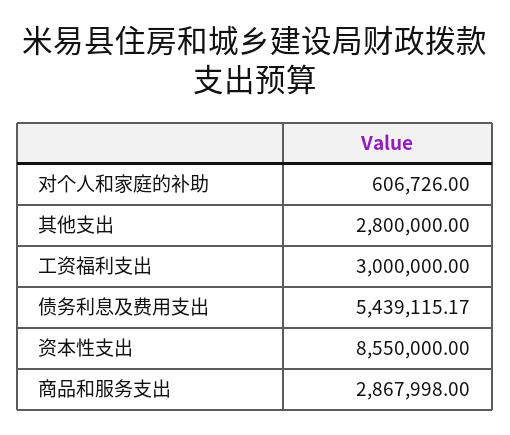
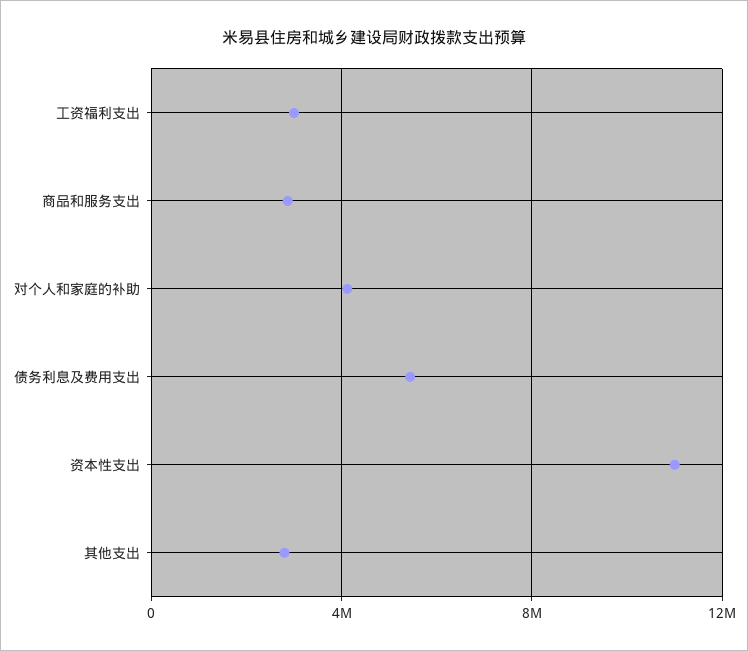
对个人和家庭的补助: 606726 -> 4000000
资本性支出: 8550000 -> 11000000

